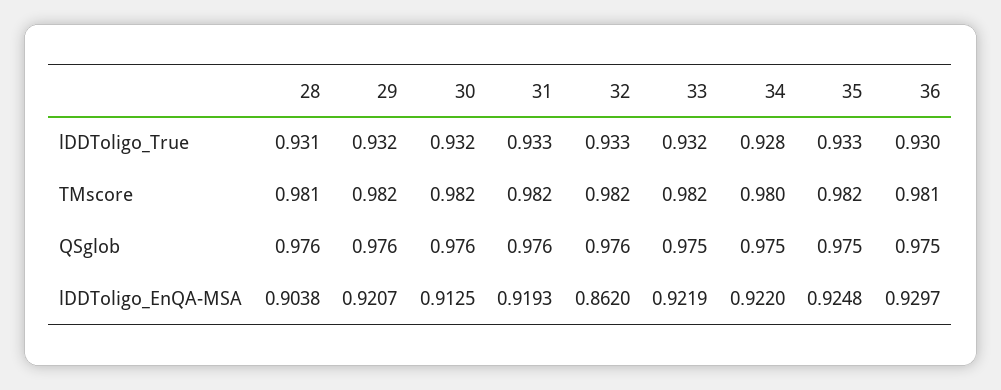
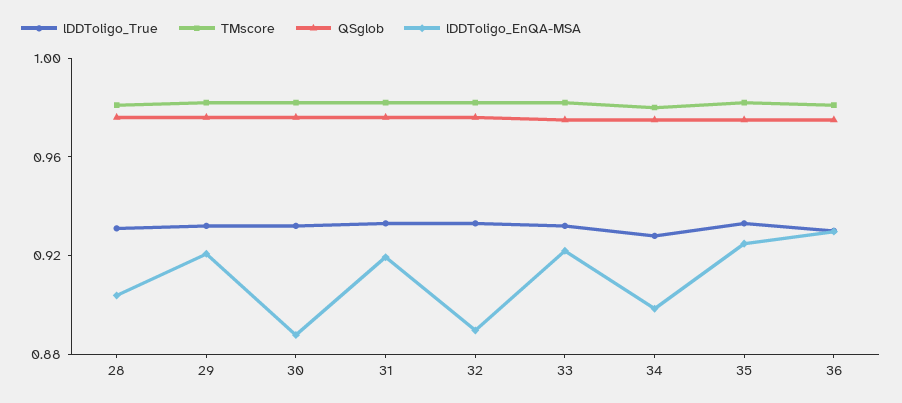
lDDToligo_EnQA-MSA, 30: 0.9125 -> 0.89
lDDToligo_EnQA-MSA, 32: 0.862 -> 0.89
lDDToligo_EnQA-MSA, 34: 0.922 -> 0.9

